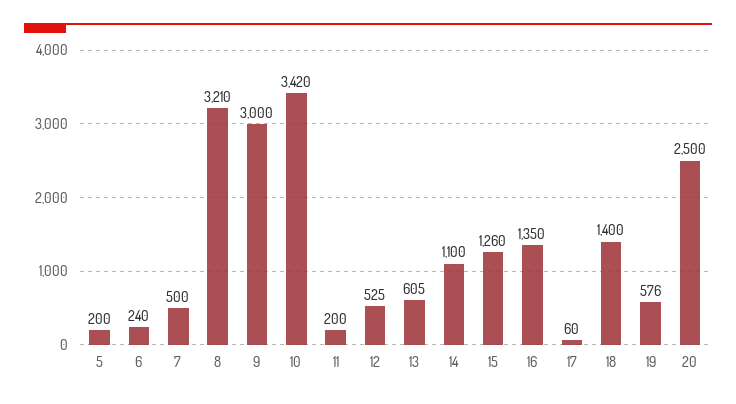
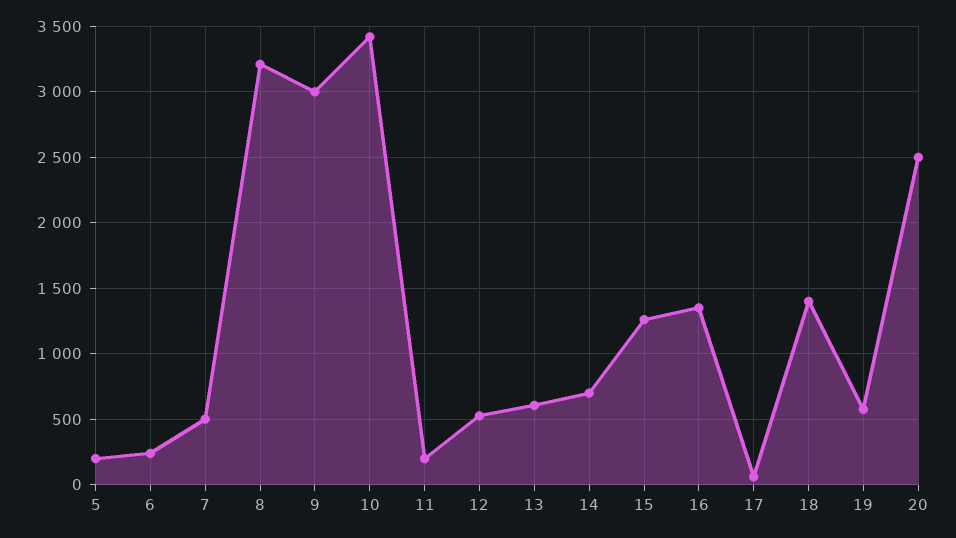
14: 1100 -> 700

